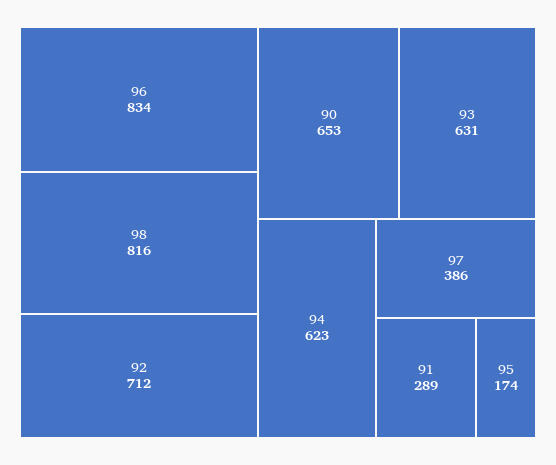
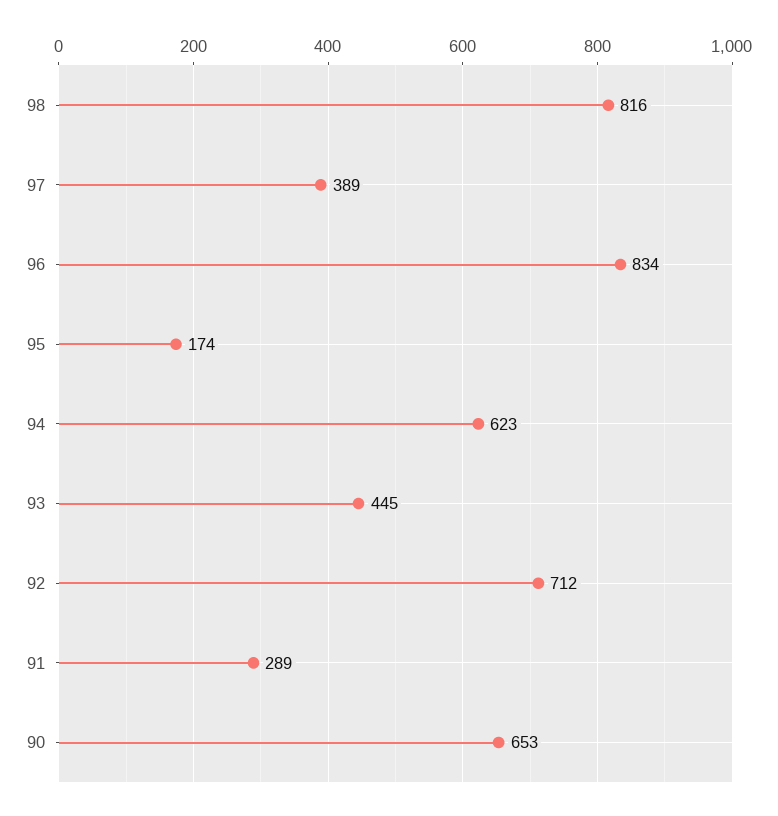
93: 631 -> 445
97: 386 -> 389

